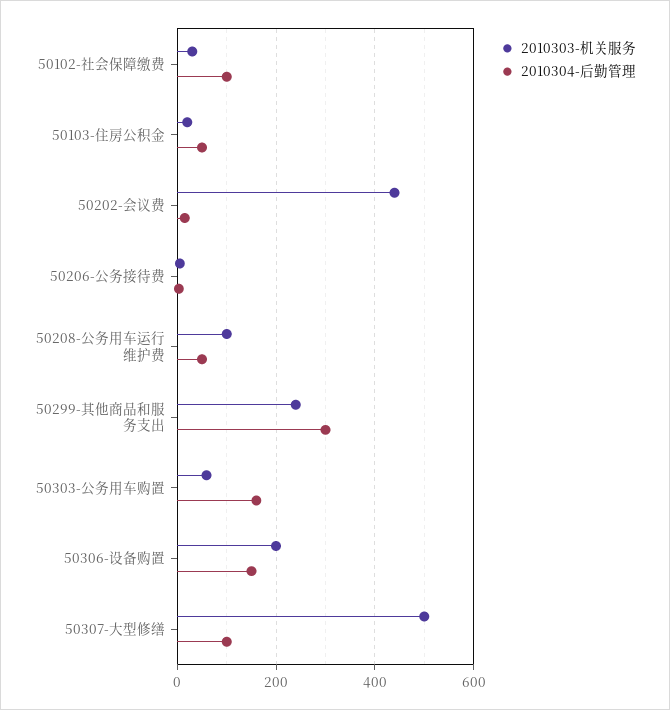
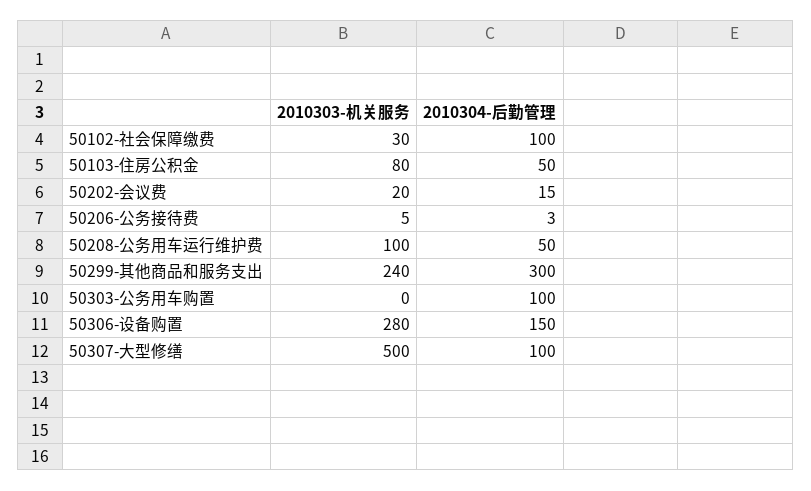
2010303-机关服务, 50103-住房公积金: 20 -> 80
2010303-机关服务, 50202-会议费: 440 -> 20
2010303-机关服务, 50303-公务用车购置: 60 -> 0
2010304-后勤管理, 50303-公务用车购置: 160 -> 100
2010303-机关服务, 50306-设备购置: 200 -> 280

